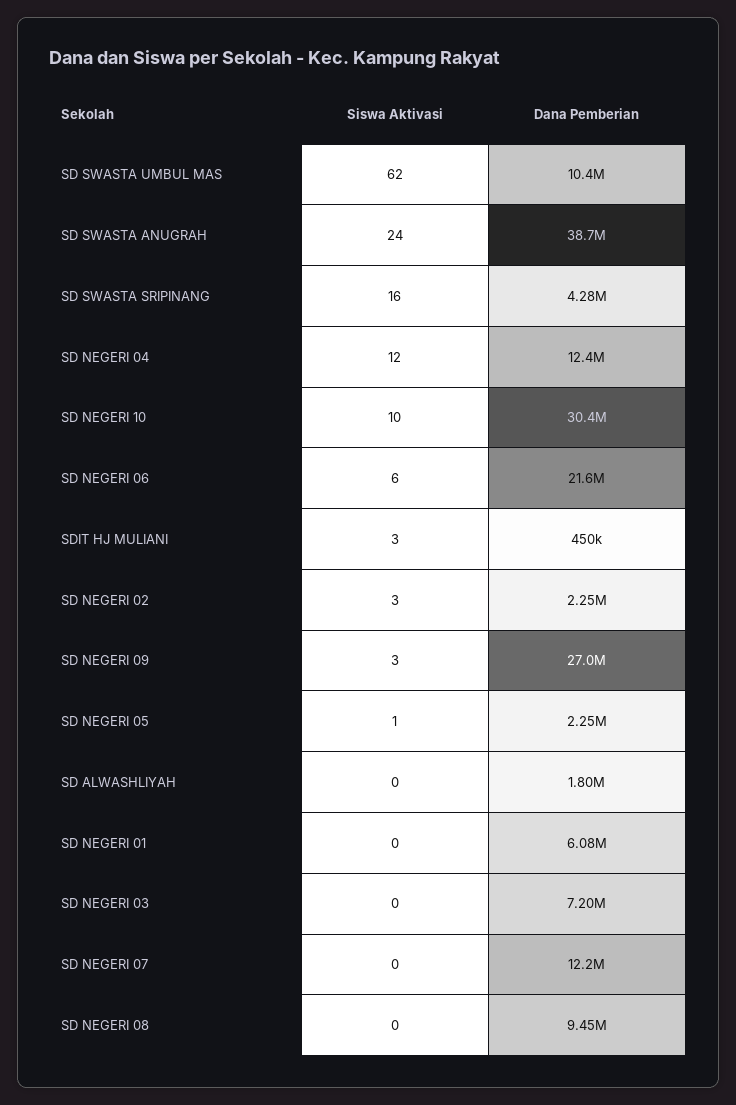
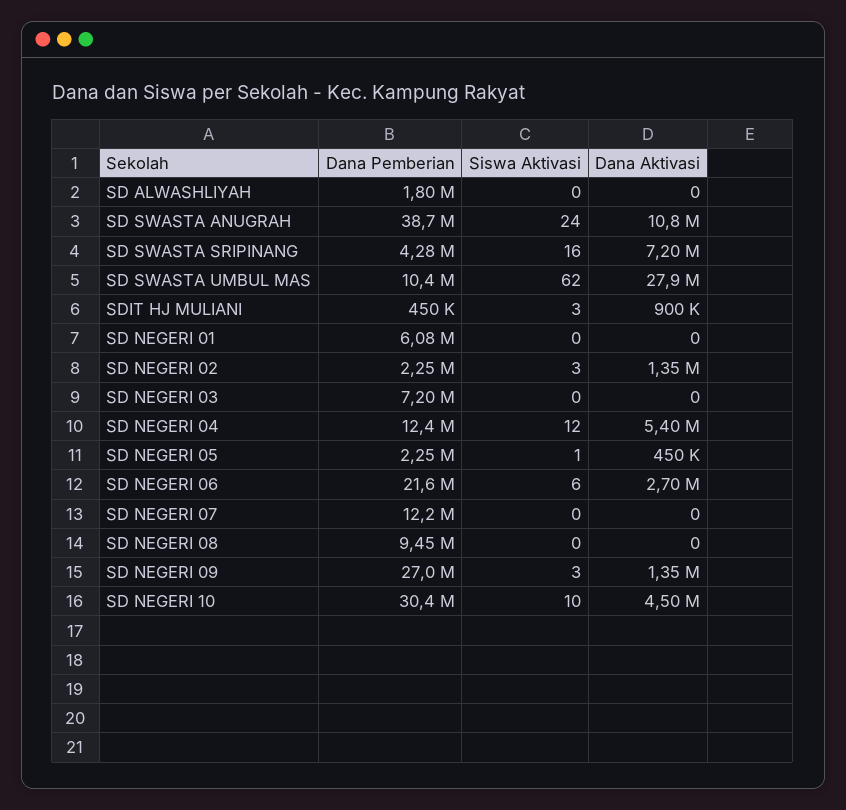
Dana Aktivasi, SD ALWASHLIYAH: none -> 0
Dana Aktivasi, SD SWASTA ANUGRAH: none -> 10800000
Dana Aktivasi, SD SWASTA SRIPINANG: none -> 7200000
Dana Aktivasi, SD SWASTA UMBUL MAS: none -> 27900000
Dana Aktivasi, SDIT HJ MULIANI: none -> 900000
Dana Aktivasi, SD NEGERI 01: none -> 0
Dana Aktivasi, SD NEGERI 02: none -> 1350000
Dana Aktivasi, SD NEGERI 03: none -> 0
Dana Aktivasi, SD NEGERI 04: none -> 5400000
Dana Aktivasi, SD NEGERI 05: none -> 450000
Dana Aktivasi, SD NEGERI 06: none -> 2700000
Dana Aktivasi, SD NEGERI 07: none -> 0
Dana Aktivasi, SD NEGERI 08: none -> 0
Dana Aktivasi, SD NEGERI 09: none -> 1350000
Dana Aktivasi, SD NEGERI 10: none -> 4500000

